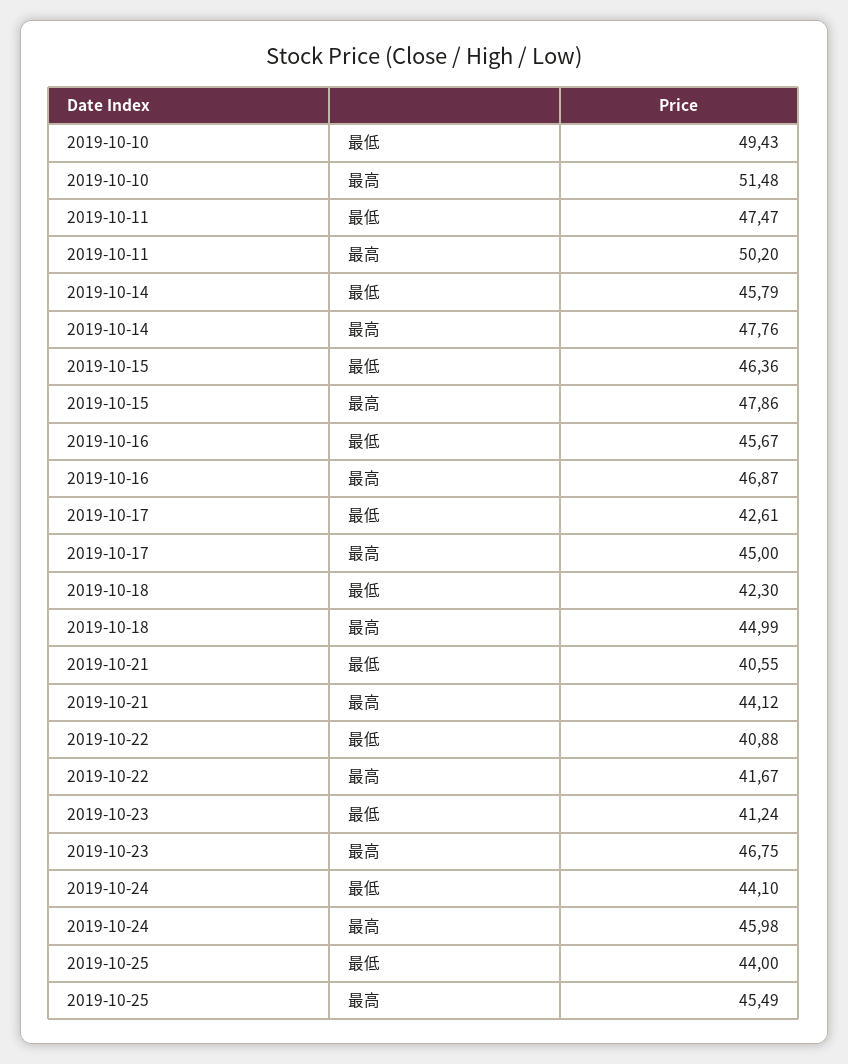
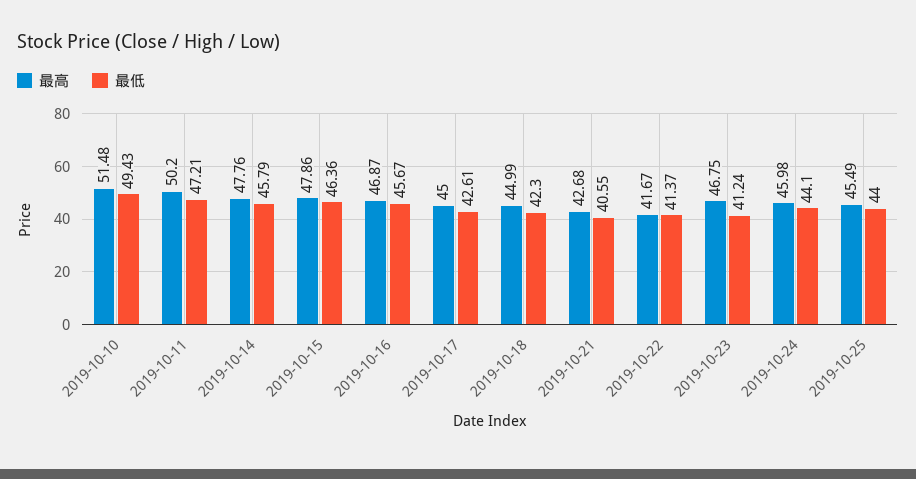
最低, 2019-10-11: 47.47 -> 47.21
最高, 2019-10-21: 44.12 -> 42.68
最低, 2019-10-22: 40.88 -> 41.37

